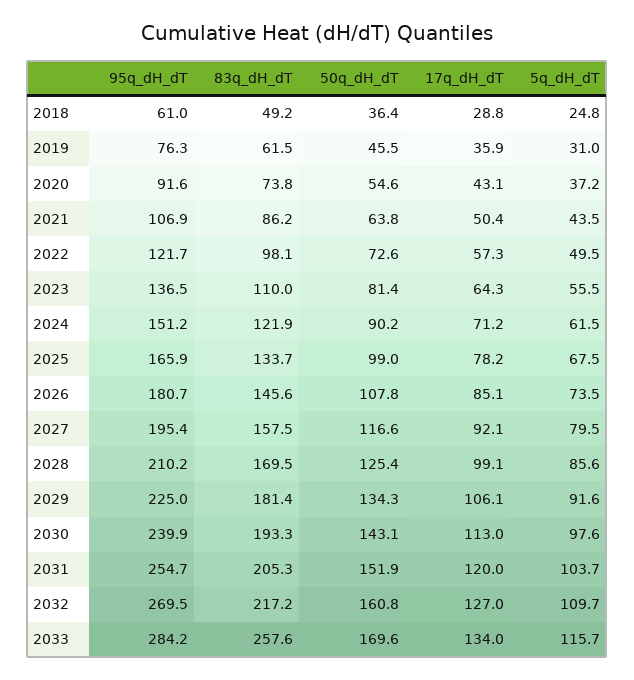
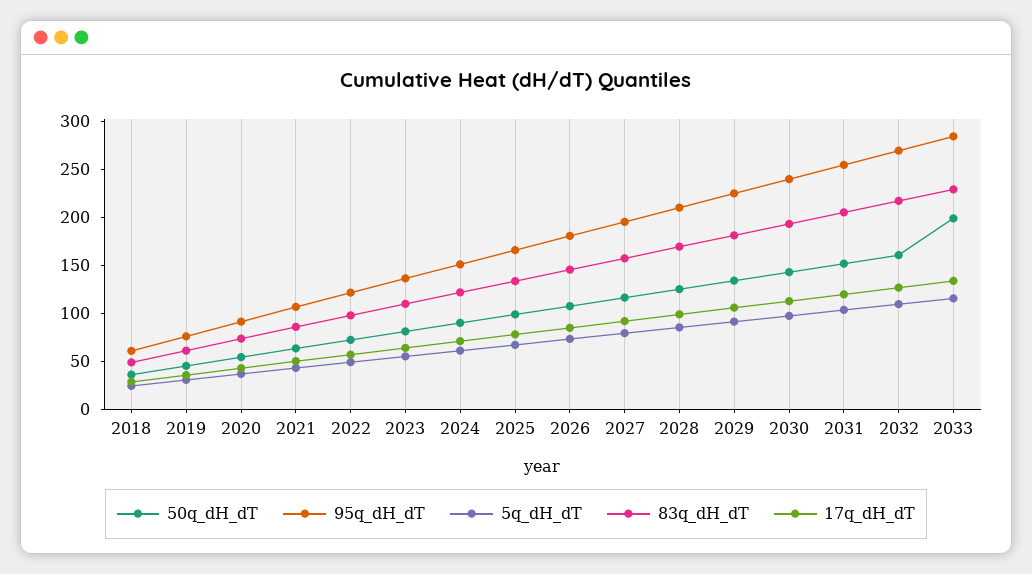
83q_dH_dT, 2033: 257.6 -> 230
50q_dH_dT, 2033: 169.6 -> 200

